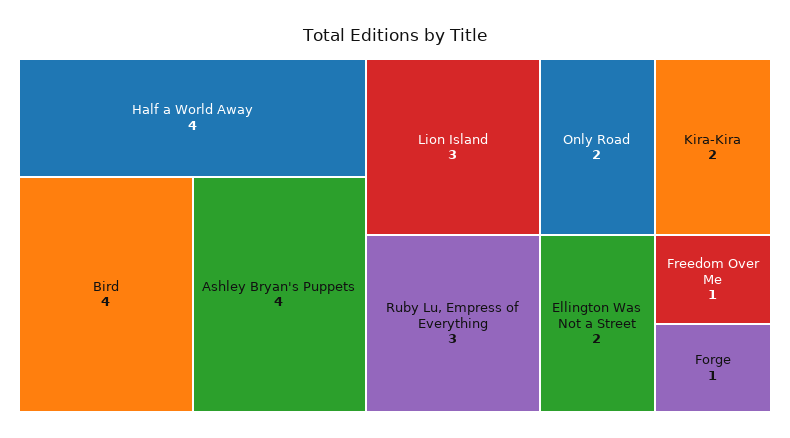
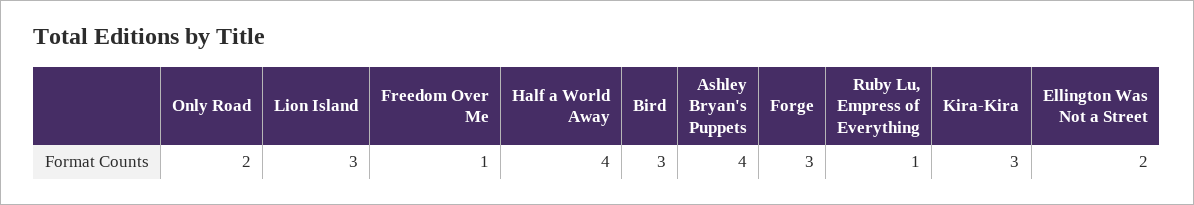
Bird: 4 -> 3
Ruby Lu, Empress of Everything: 3 -> 1
Kira-Kira: 2 -> 3
Forge: 1 -> 3

